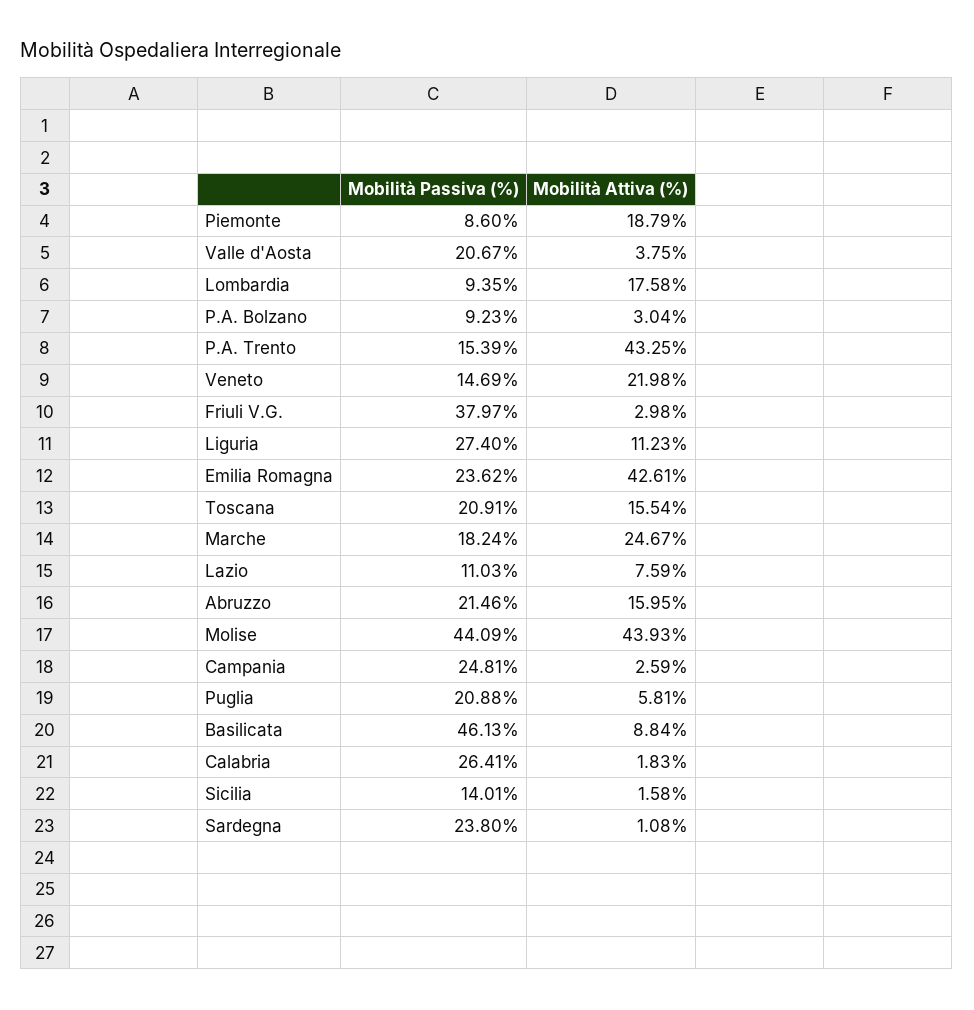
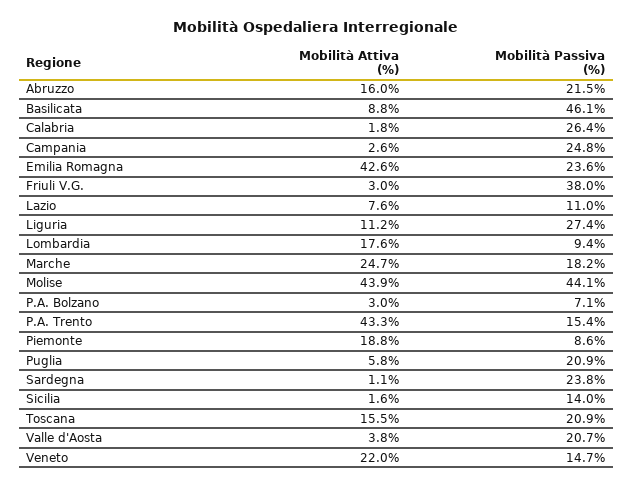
Mobilità Passiva (%), P.A. Bolzano: 9.23 -> 7.1

